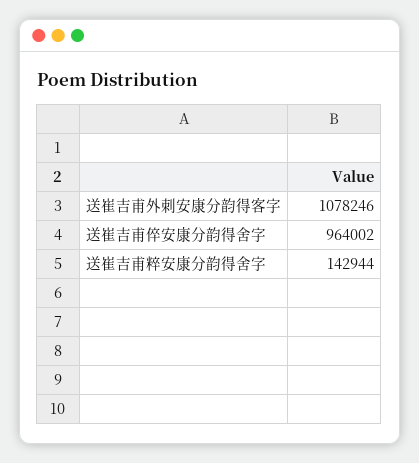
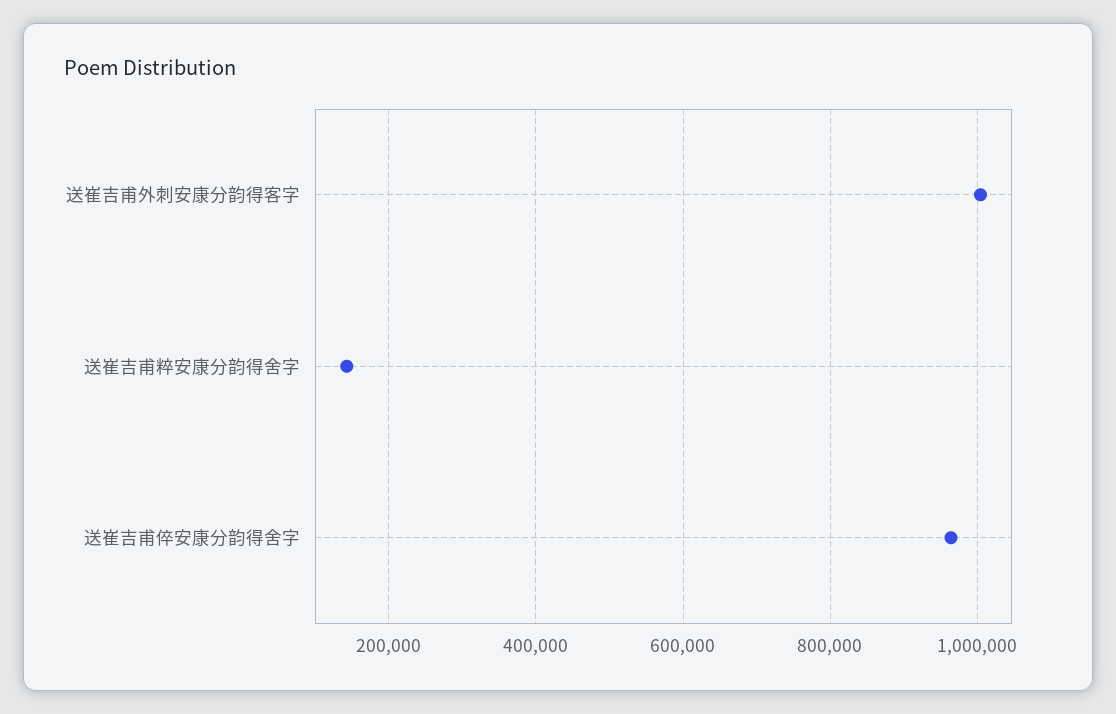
送崔吉甫外刺安康分韵得客字: 1078246 -> 1000000

